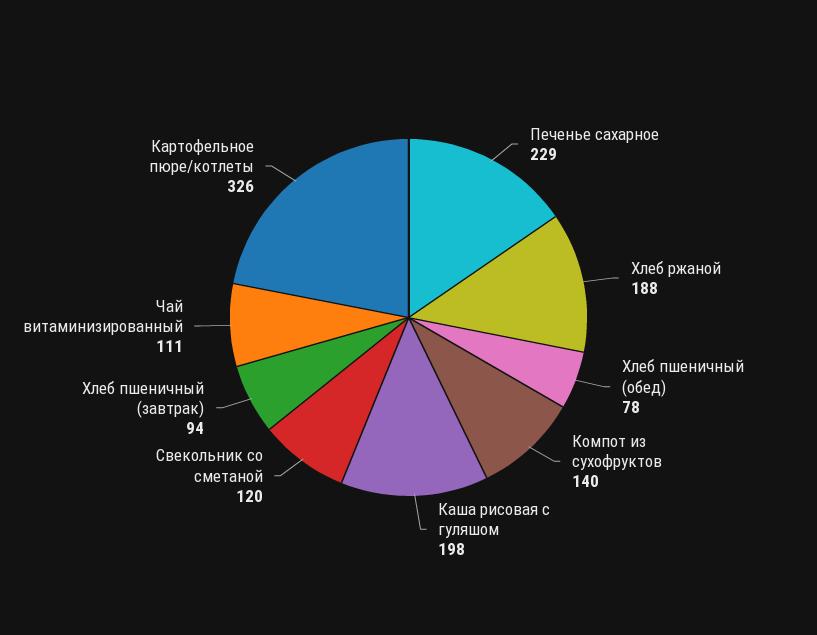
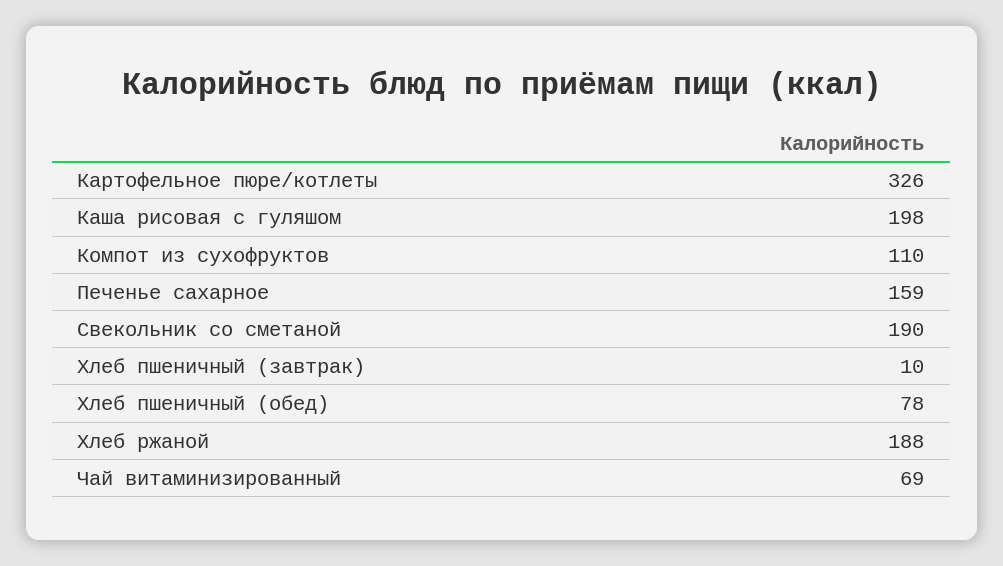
Печенье сахарное: 229 -> 159
Компот из сухофруктов: 140 -> 110
Свекольник со сметаной: 120 -> 190
Хлеб пшеничный (завтрак): 94 -> 10
Чай витаминизированный: 111 -> 69

